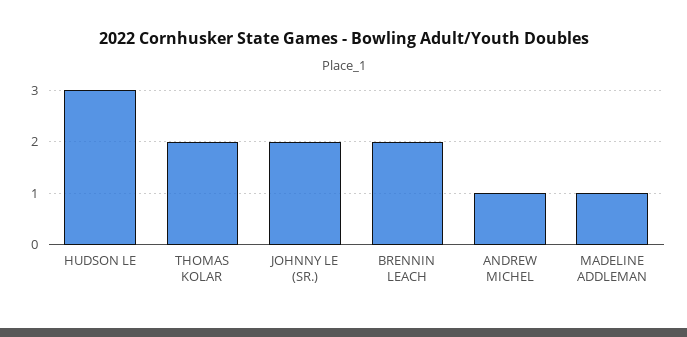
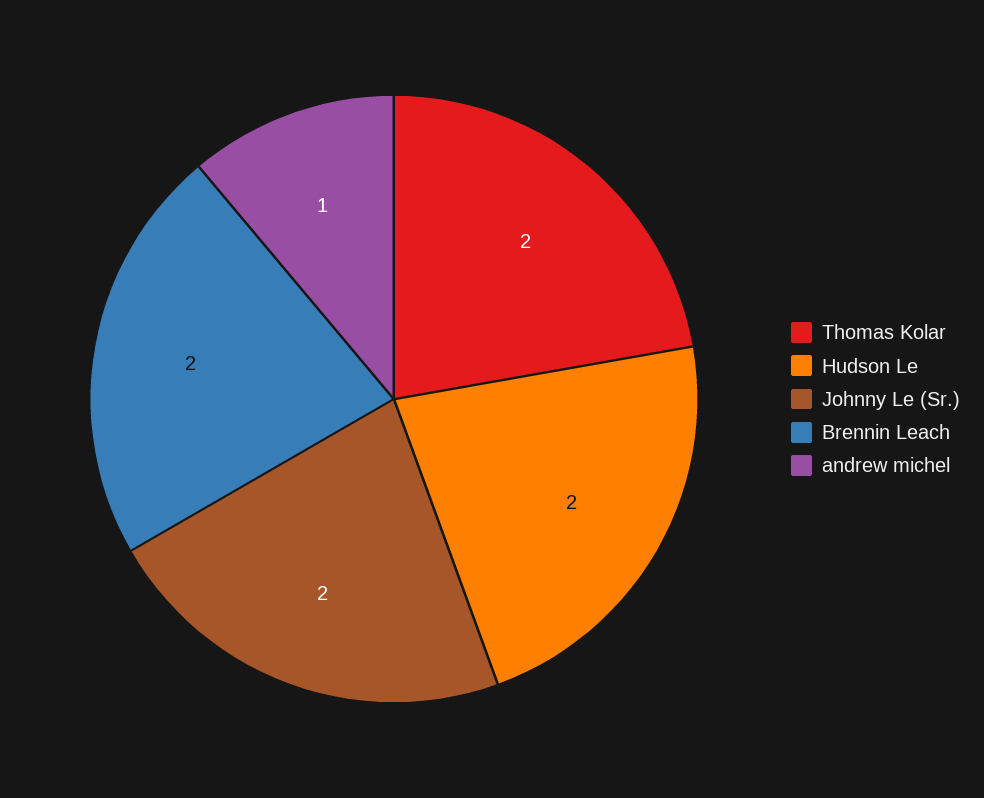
HUDSON LE: 3 -> 2
MADELINE ADDLEMAN: 1 -> none

